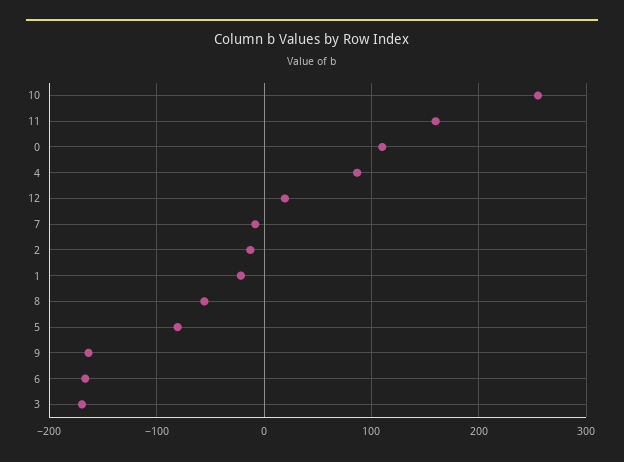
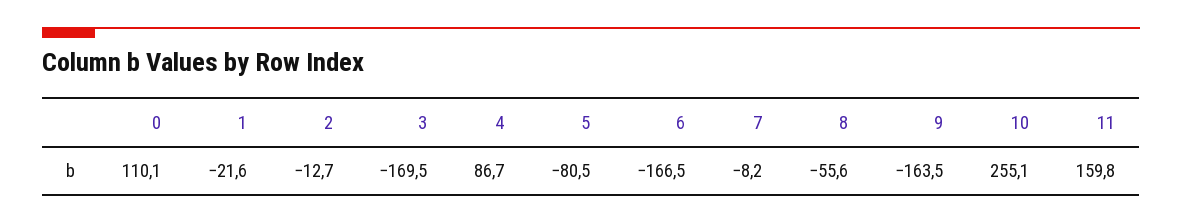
12: 20 -> none

